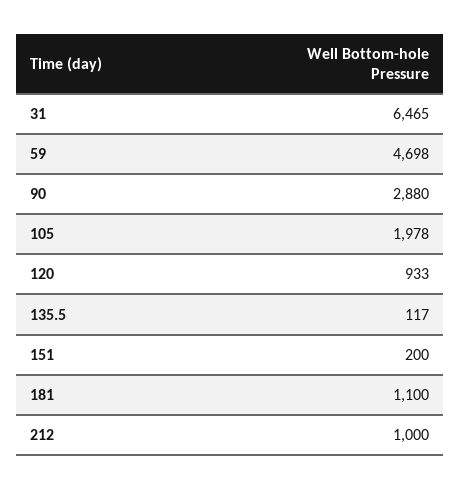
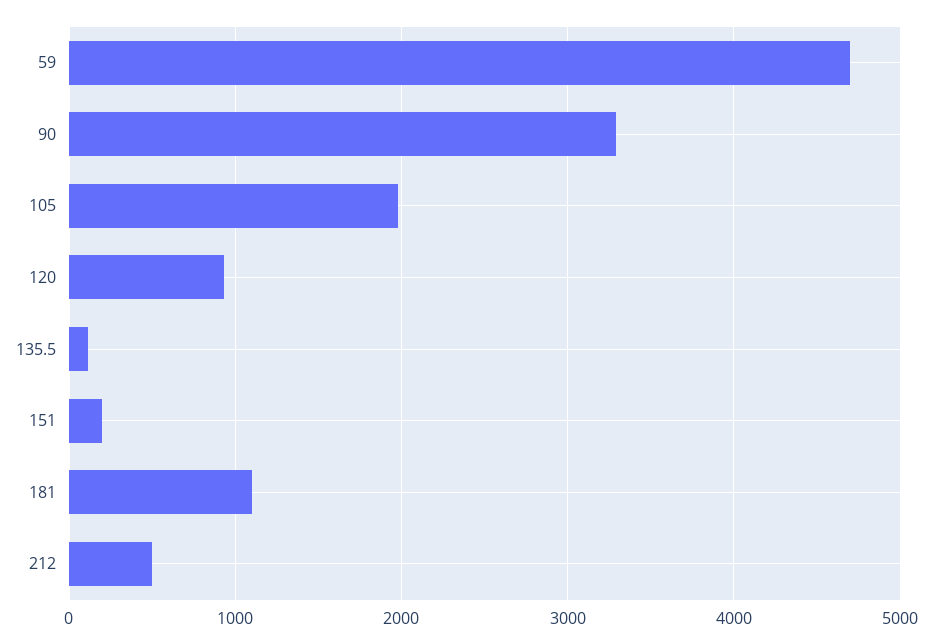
31: 6465 -> none
90: 2880 -> 3300
212: 1000 -> 500

